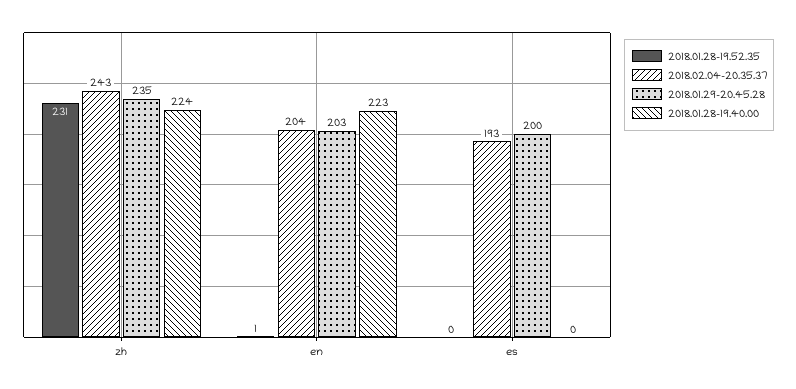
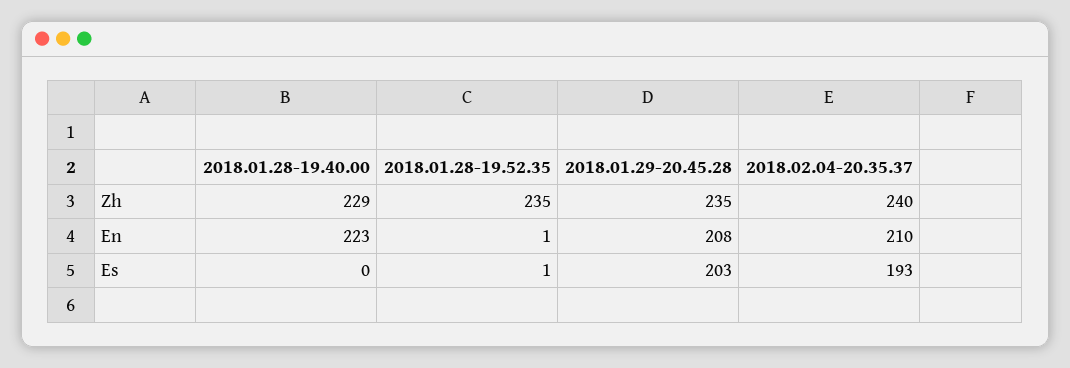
2018.01.28-19.52.35, zh: 231 -> 235
2018.02.04-20.35.37, zh: 243 -> 240
2018.01.28-19.40.00, zh: 224 -> 229
2018.02.04-20.35.37, en: 204 -> 210
2018.01.29-20.45.28, en: 203 -> 208
2018.01.28-19.52.35, es: 0 -> 1
2018.01.29-20.45.28, es: 200 -> 203

